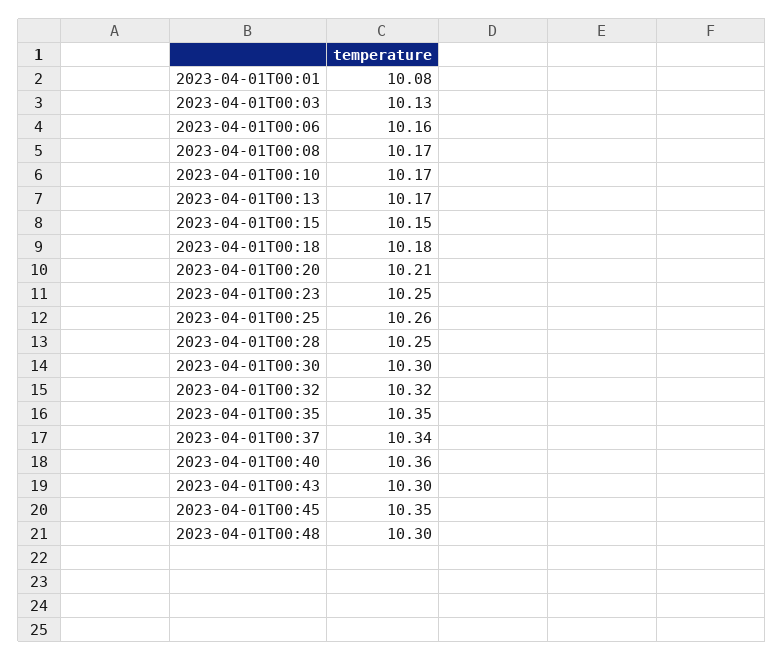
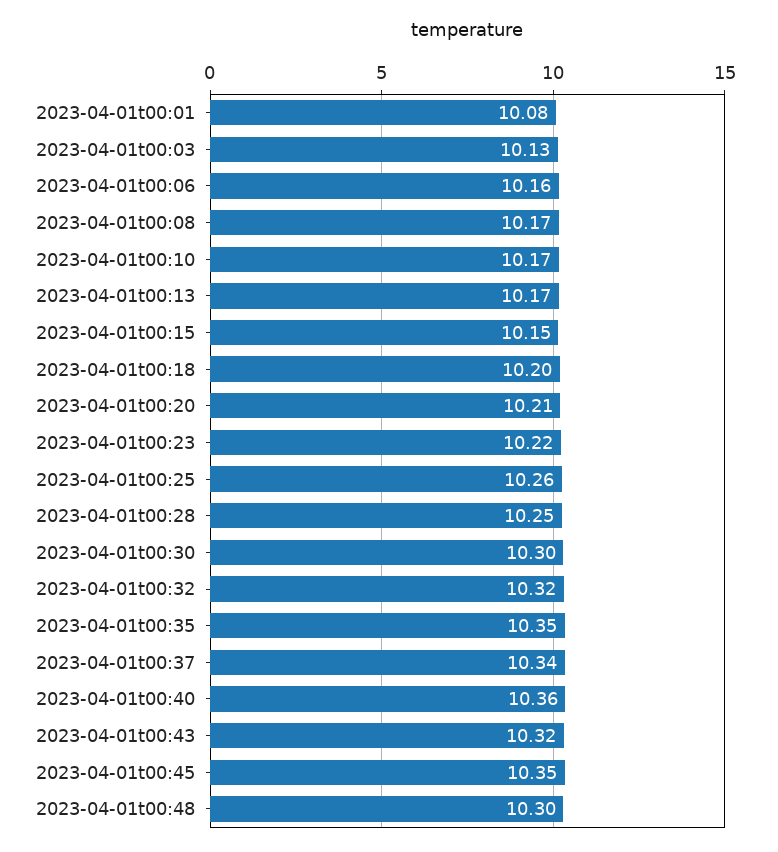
2023-04-01T00:18: 10.18 -> 10.2
2023-04-01T00:23: 10.25 -> 10.22
2023-04-01T00:43: 10.3 -> 10.32

